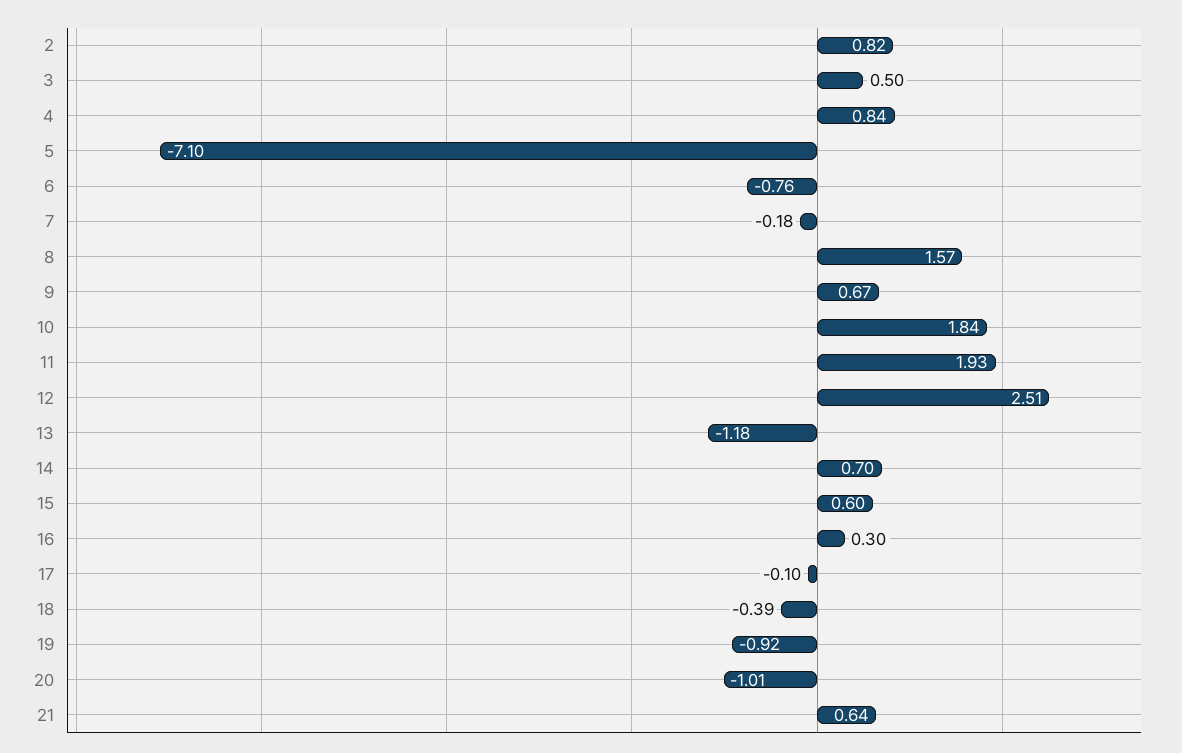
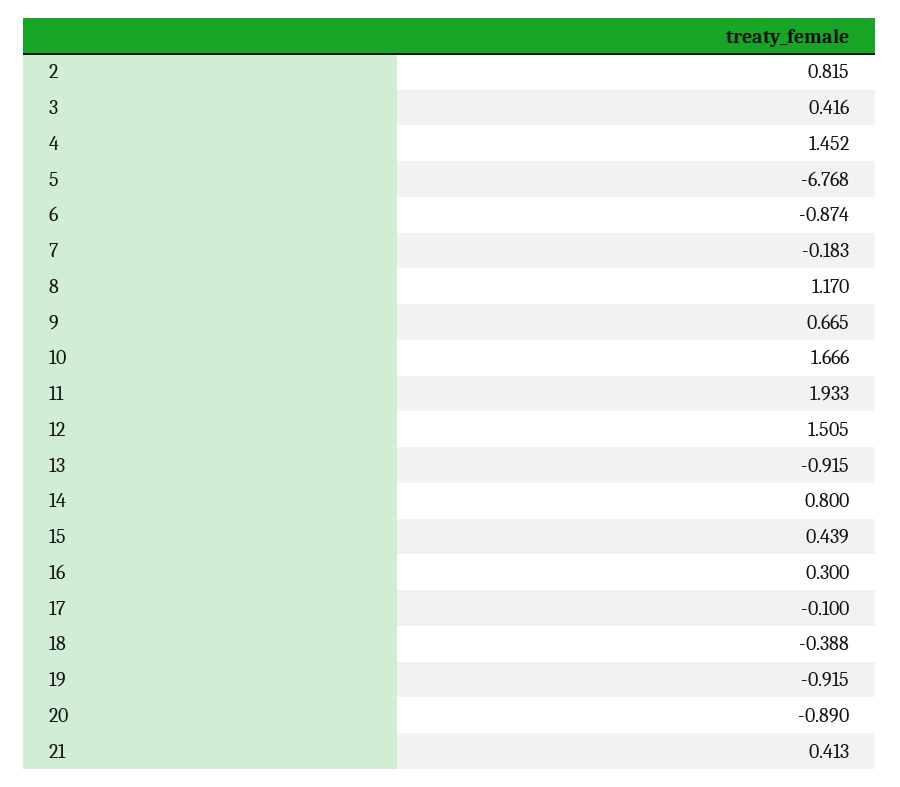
3: 0.5 -> 0.416
4: 0.84 -> 1.452
5: -7.1 -> -6.768
6: -0.76 -> -0.874
8: 1.57 -> 1.17
10: 1.84 -> 1.666
12: 2.51 -> 1.505
13: -1.18 -> -0.915
14: 0.7 -> 0.8
15: 0.6 -> 0.439
20: -1.01 -> -0.89
21: 0.64 -> 0.413

